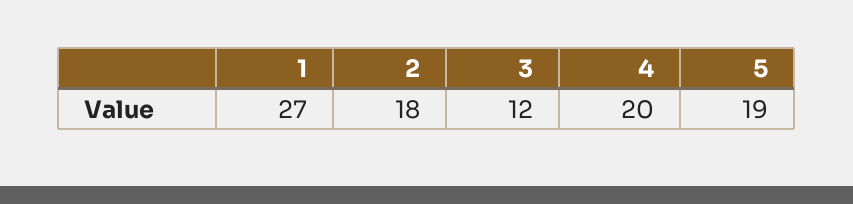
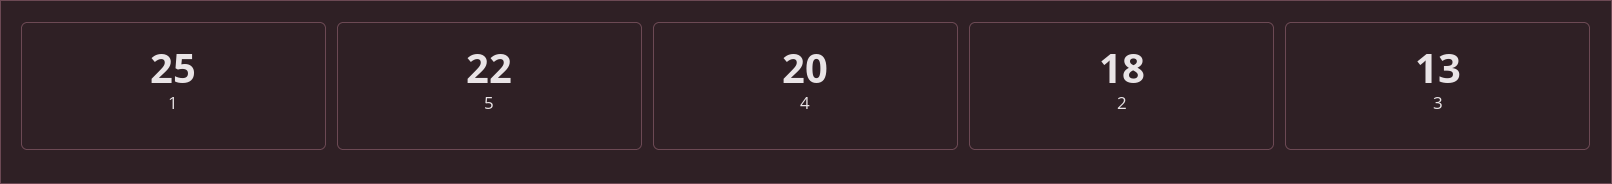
1: 27 -> 25
3: 12 -> 13
5: 19 -> 22

